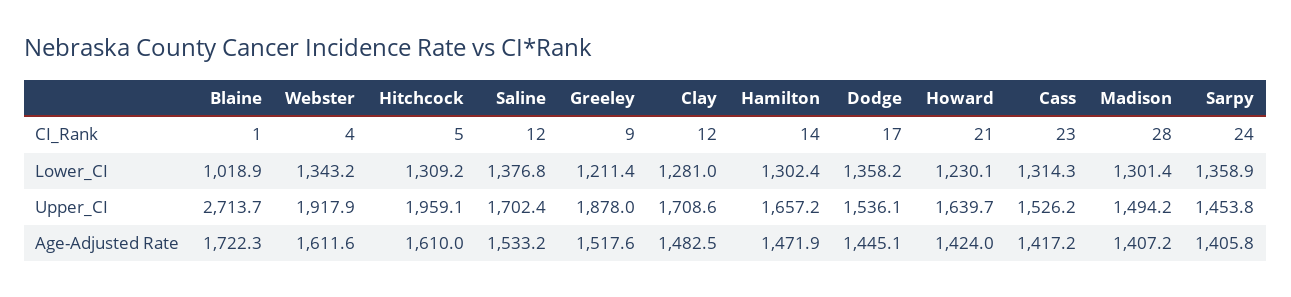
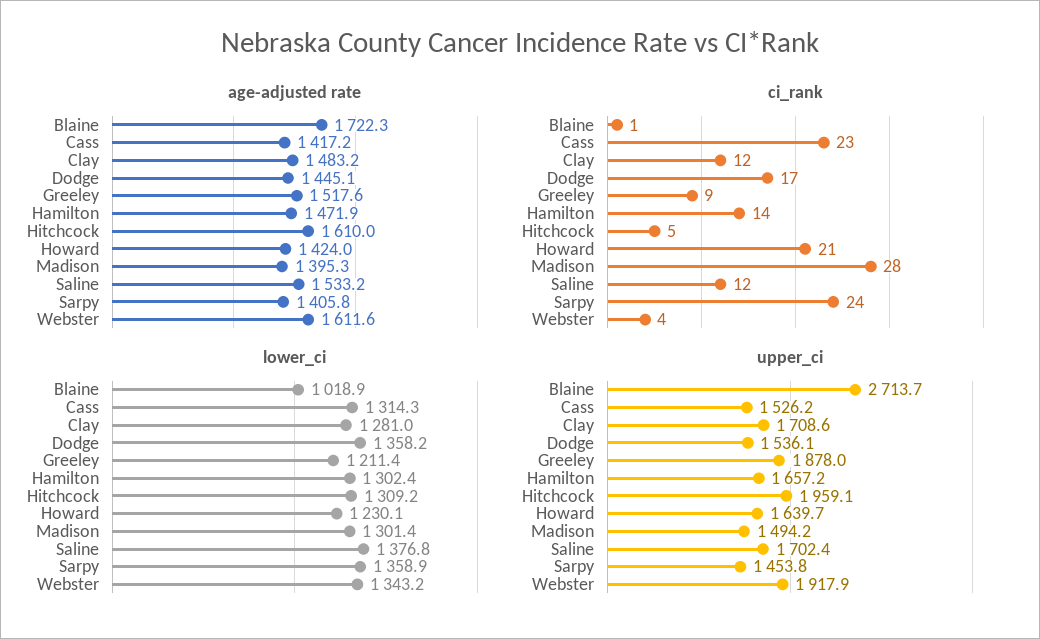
Age-Adjusted Rate, Clay: 1482.5 -> 1483.2
Age-Adjusted Rate, Madison: 1407.2 -> 1395.3

